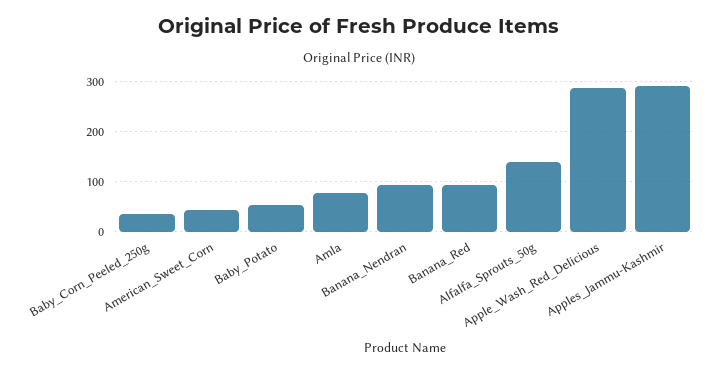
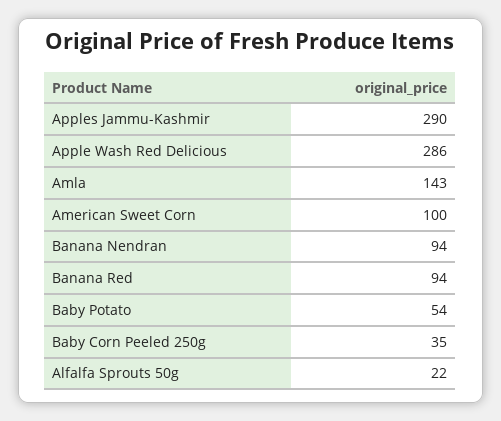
American_Sweet_Corn: 40 -> 100
Amla: 80 -> 143
Alfalfa_Sprouts_50g: 140 -> 22

